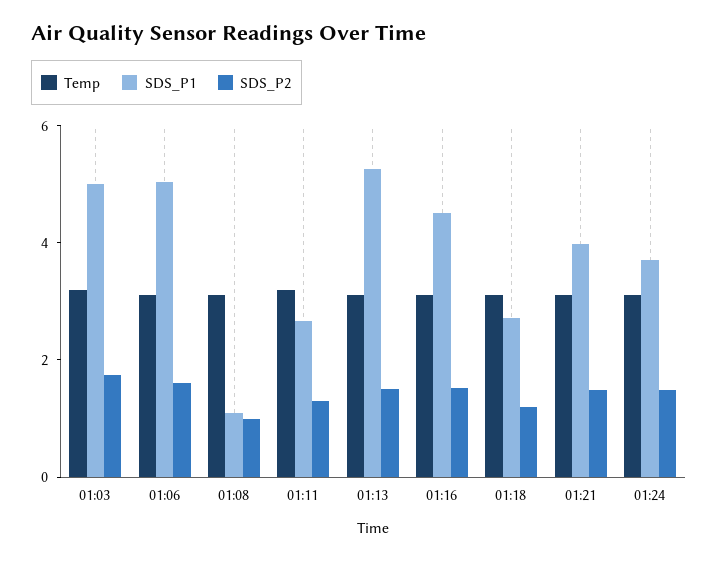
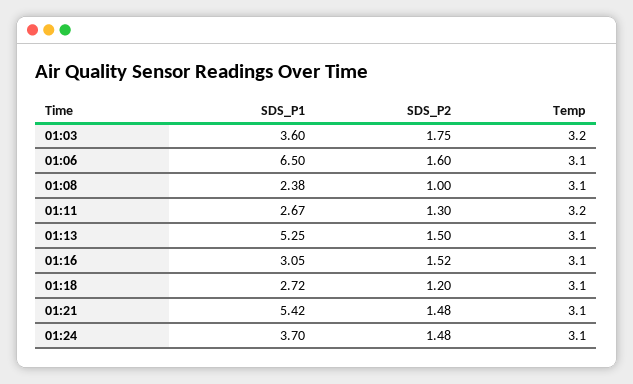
SDS_P1, 01:03: 5 -> 3.6
SDS_P1, 01:06: 5 -> 6.5
SDS_P1, 01:08: 1 -> 2.38
SDS_P1, 01:16: 4.5 -> 3.05
SDS_P1, 01:21: 4 -> 5.42

